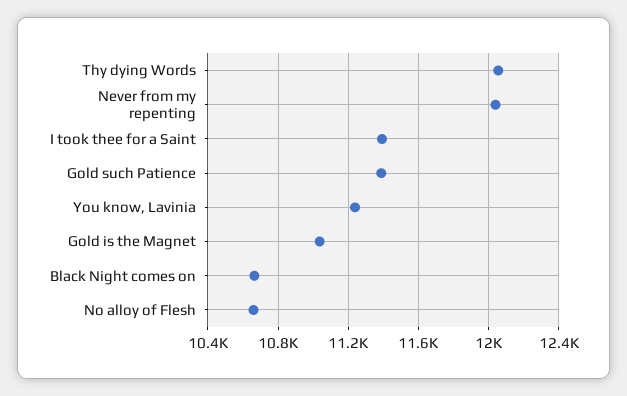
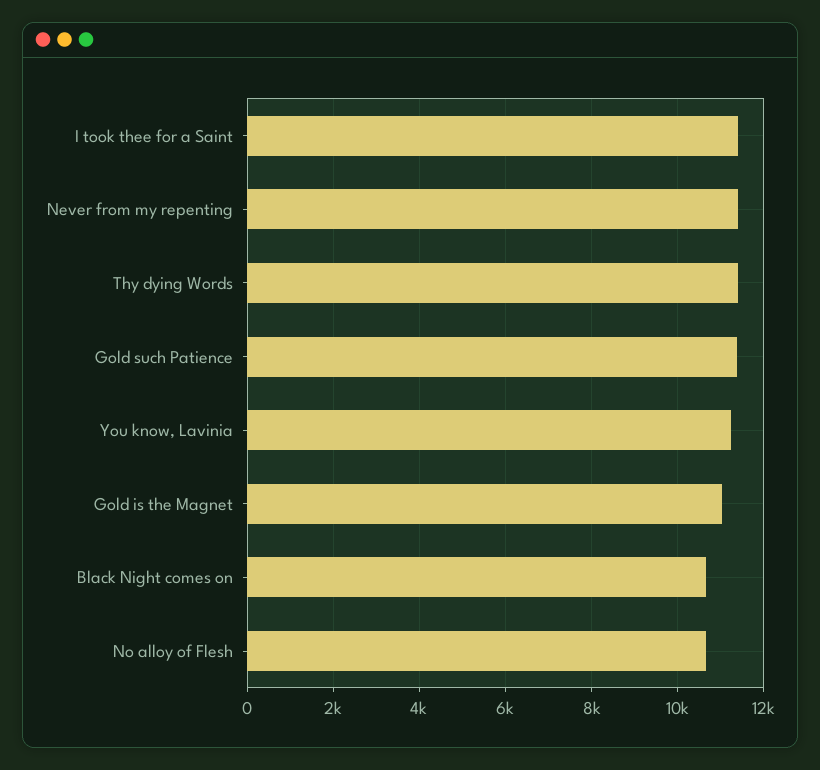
Thy dying Words: 12050 -> 11400
Never from my repenting: 12050 -> 11400

